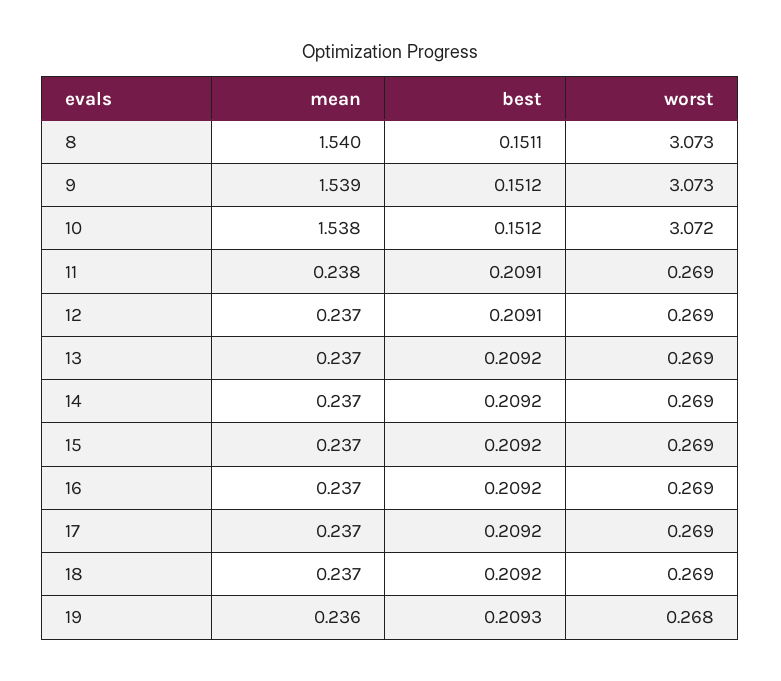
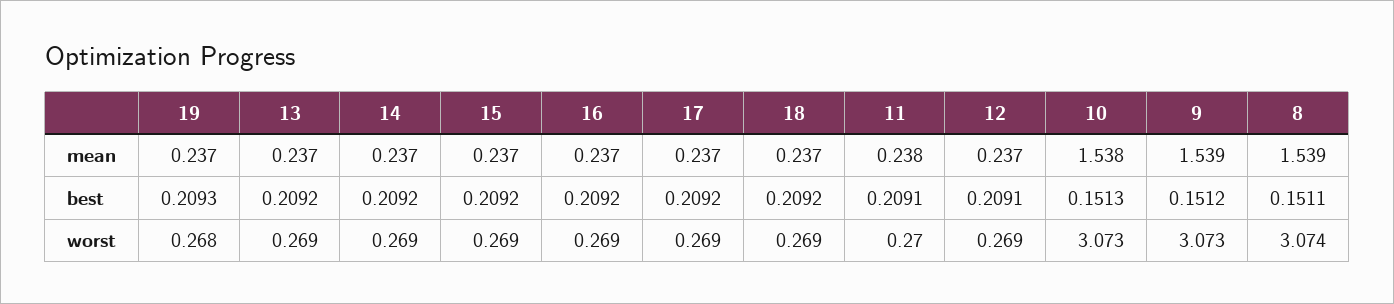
mean, 8: 1.54 -> 1.539
worst, 8: 3.073 -> 3.074
best, 10: 0.1512 -> 0.1513
worst, 10: 3.072 -> 3.073
worst, 11: 0.269 -> 0.27
mean, 19: 0.236 -> 0.237

